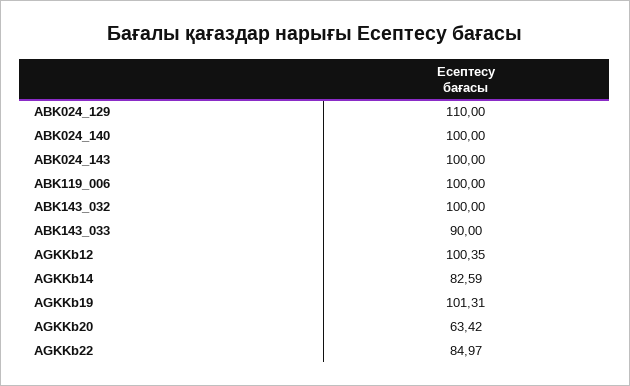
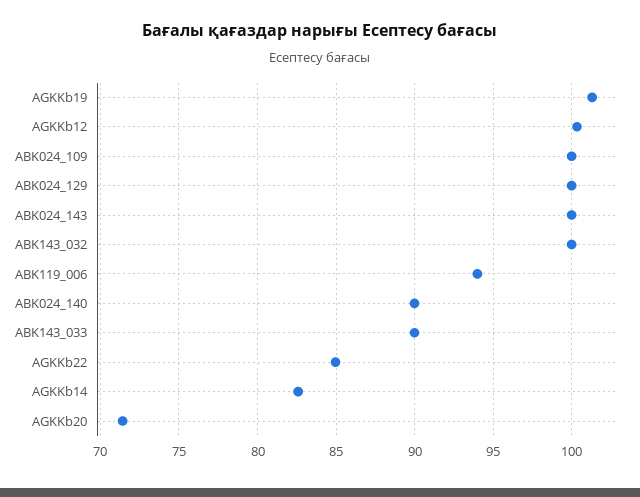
ABK024_129: 110 -> 100
ABK024_140: 100 -> 90
ABK119_006: 100 -> 94
AGKKb20: 63.42 -> 71.5
ABK024_109: none -> 100

